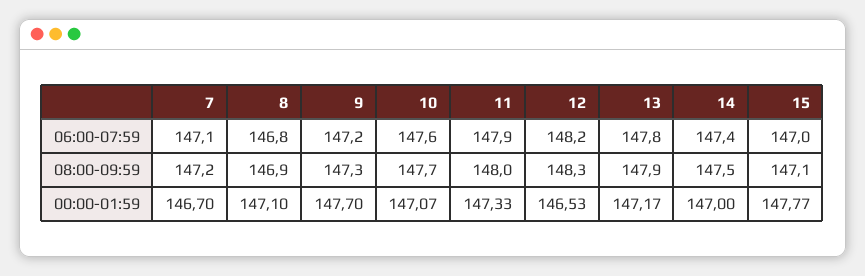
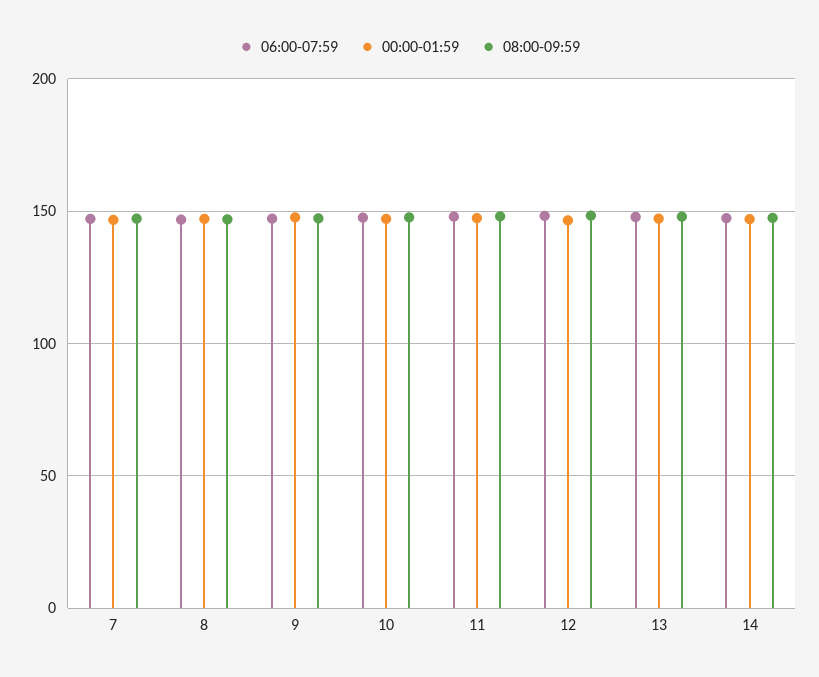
06:00-07:59, 15: 147 -> none
08:00-09:59, 15: 147.1 -> none
00:00-01:59, 15: 147.77 -> none

